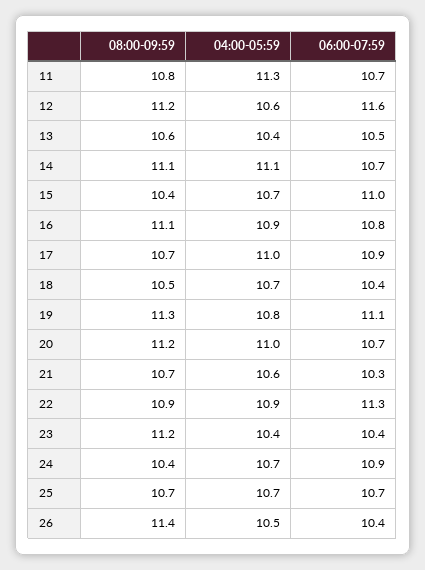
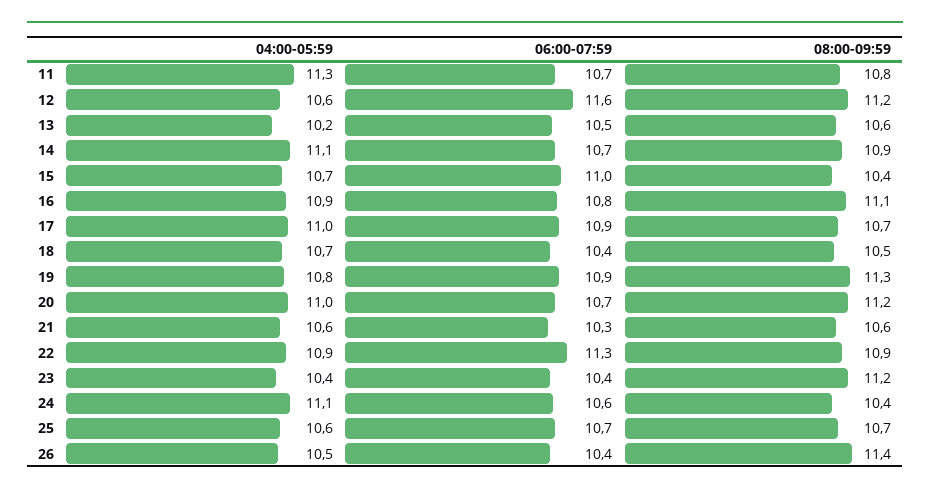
04:00-05:59, 13: 10.4 -> 10.2
08:00-09:59, 14: 11.1 -> 10.9
06:00-07:59, 19: 11.1 -> 10.9
08:00-09:59, 21: 10.7 -> 10.6
04:00-05:59, 24: 10.7 -> 11.1
06:00-07:59, 24: 10.9 -> 10.6
04:00-05:59, 25: 10.7 -> 10.6

